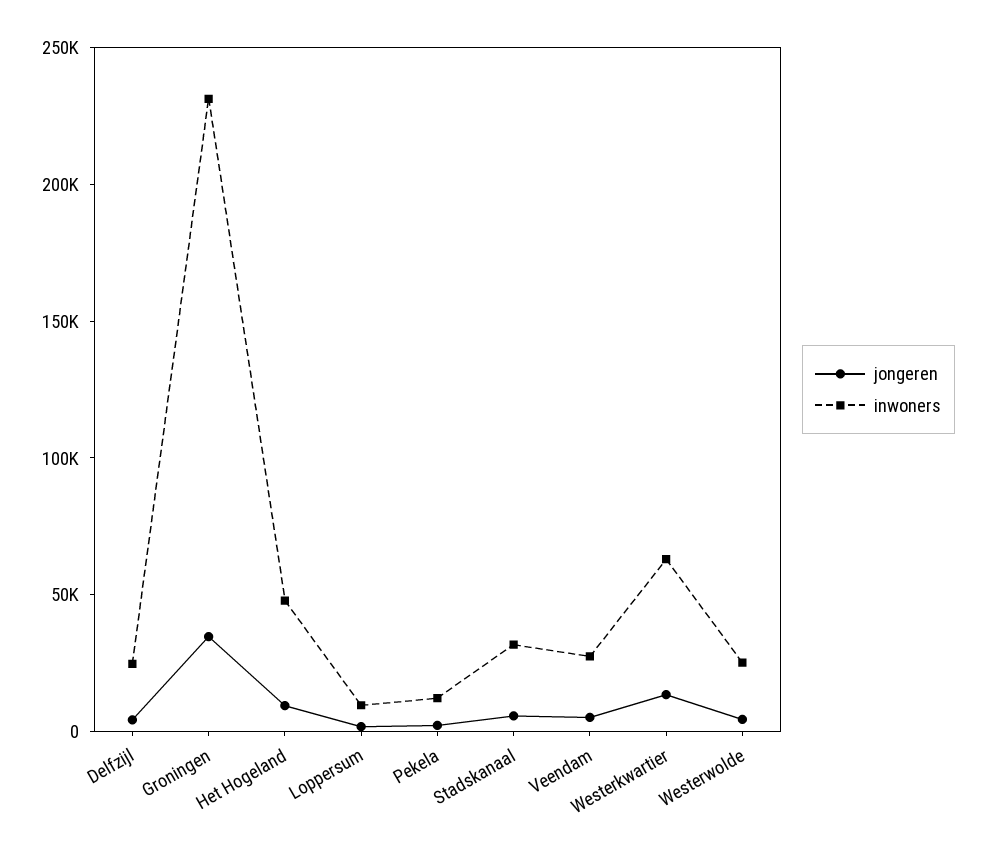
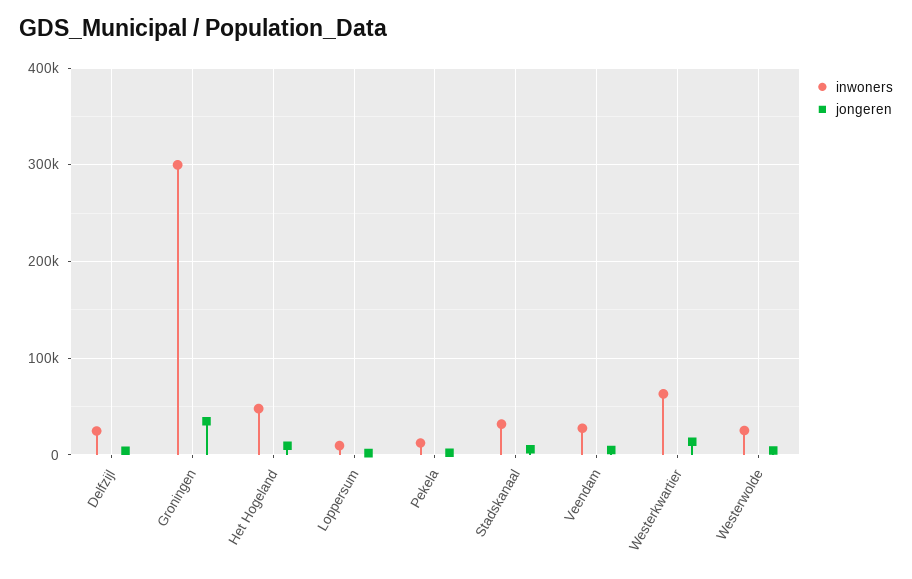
inwoners, Groningen: 230000 -> 300000

